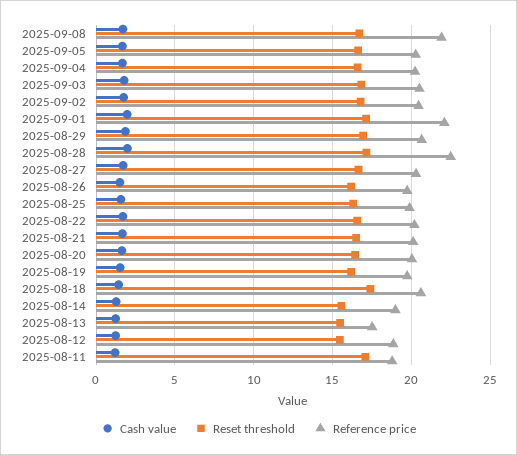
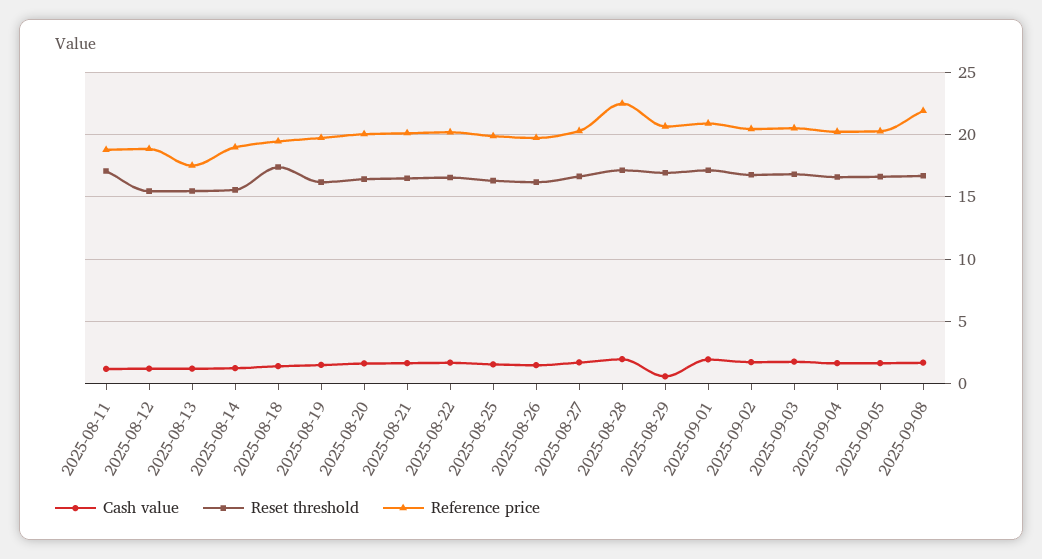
Reference price, 2025-09-01: 22 -> 21
Cash value, 2025-08-29: 2 -> 0.5
Reference price, 2025-08-18: 20.5 -> 19.5

